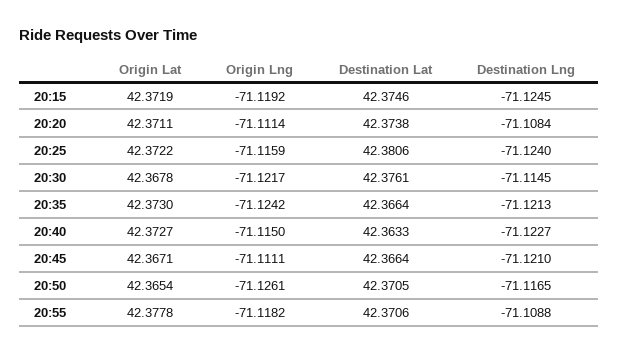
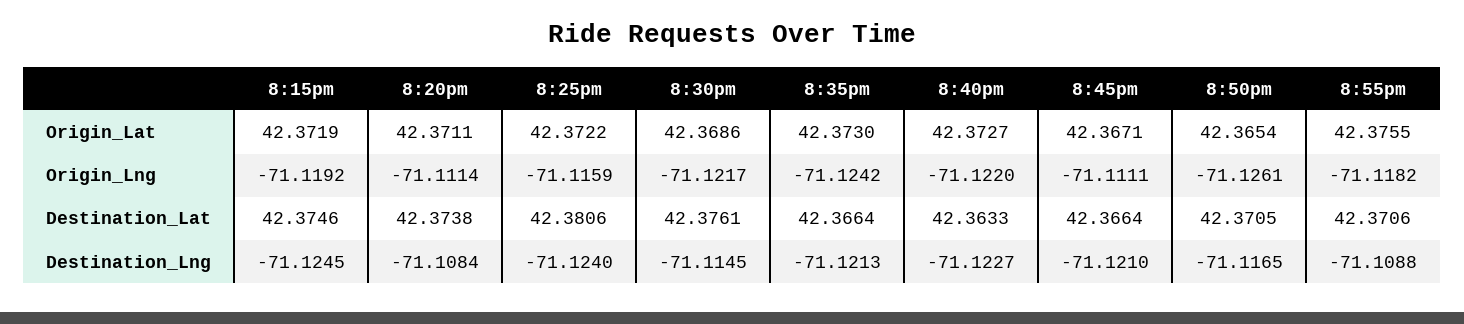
Origin Lat, 20:30: 42.3678 -> 42.3686
Origin Lng, 20:40: -71.115 -> -71.122
Origin Lat, 20:55: 42.3778 -> 42.3755

